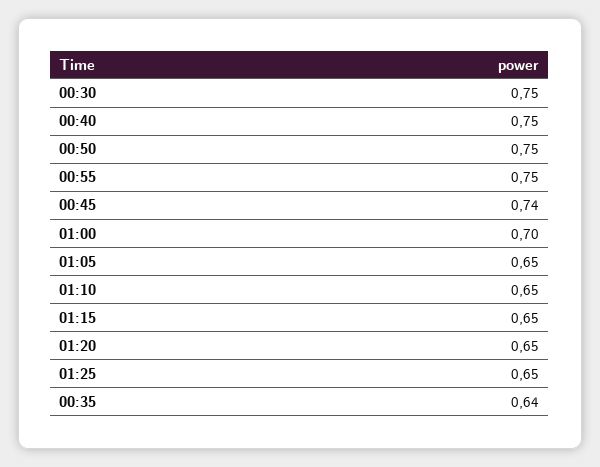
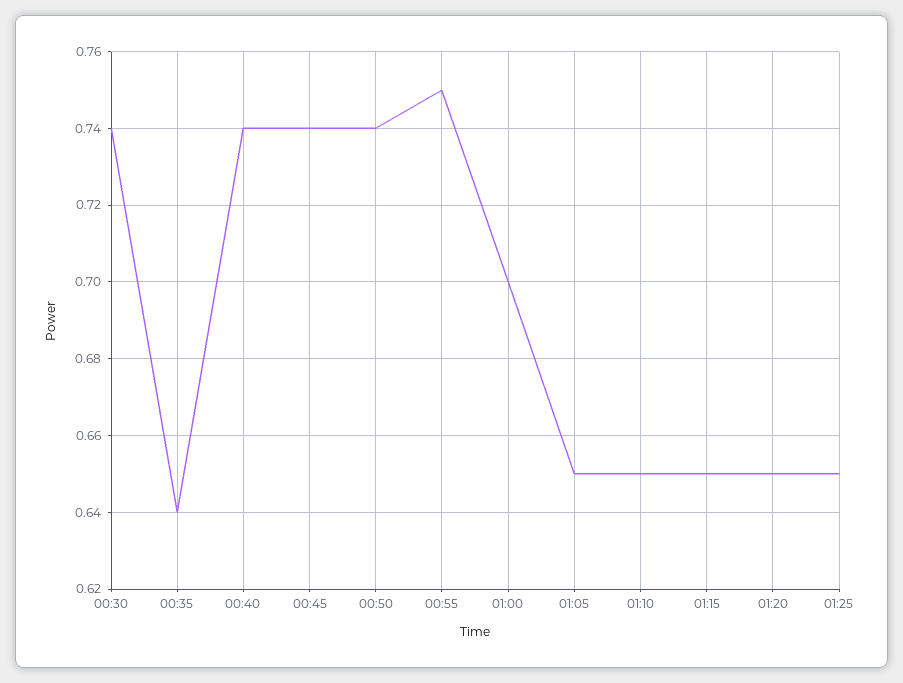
00:30: 0.75 -> 0.74
00:40: 0.75 -> 0.74
00:50: 0.75 -> 0.74

